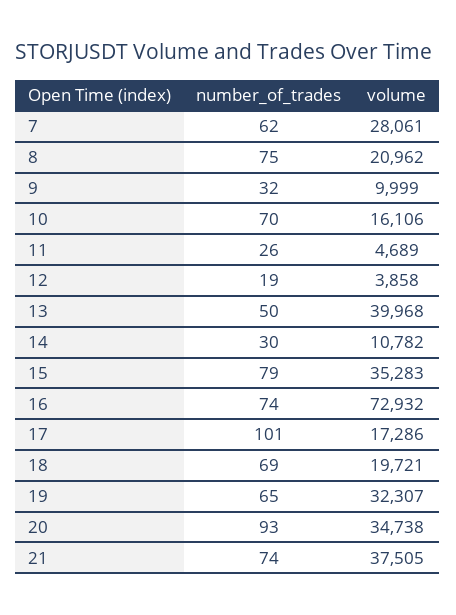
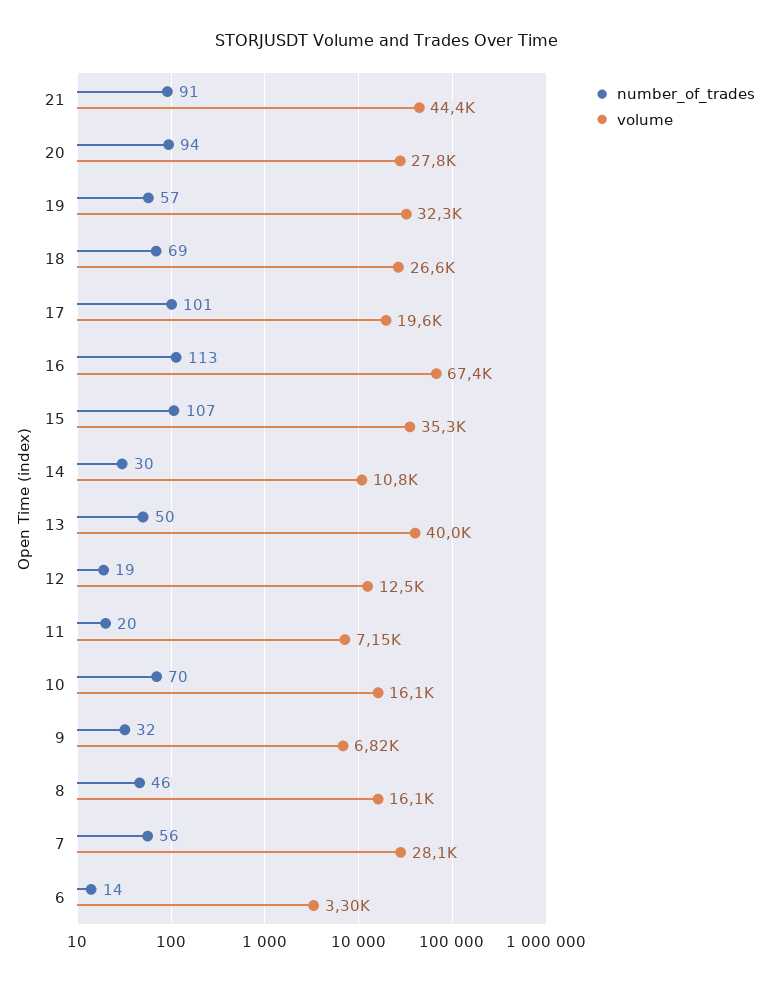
number_of_trades, 7: 62 -> 56
number_of_trades, 8: 75 -> 46
volume, 8: 20962 -> 16100
volume, 9: 9999 -> 6820
number_of_trades, 11: 26 -> 20
volume, 11: 4689 -> 7150
volume, 12: 3858 -> 12500
number_of_trades, 15: 79 -> 107
number_of_trades, 16: 74 -> 113
volume, 16: 72932 -> 67400
volume, 17: 17286 -> 19600
volume, 18: 19721 -> 26600
number_of_trades, 19: 65 -> 57
number_of_trades, 20: 93 -> 94
volume, 20: 34738 -> 27800
number_of_trades, 21: 74 -> 91
volume, 21: 37505 -> 44400
number_of_trades, 6: none -> 14
volume, 6: none -> 3300

